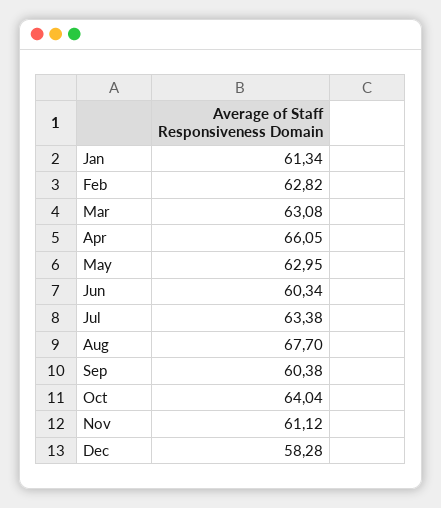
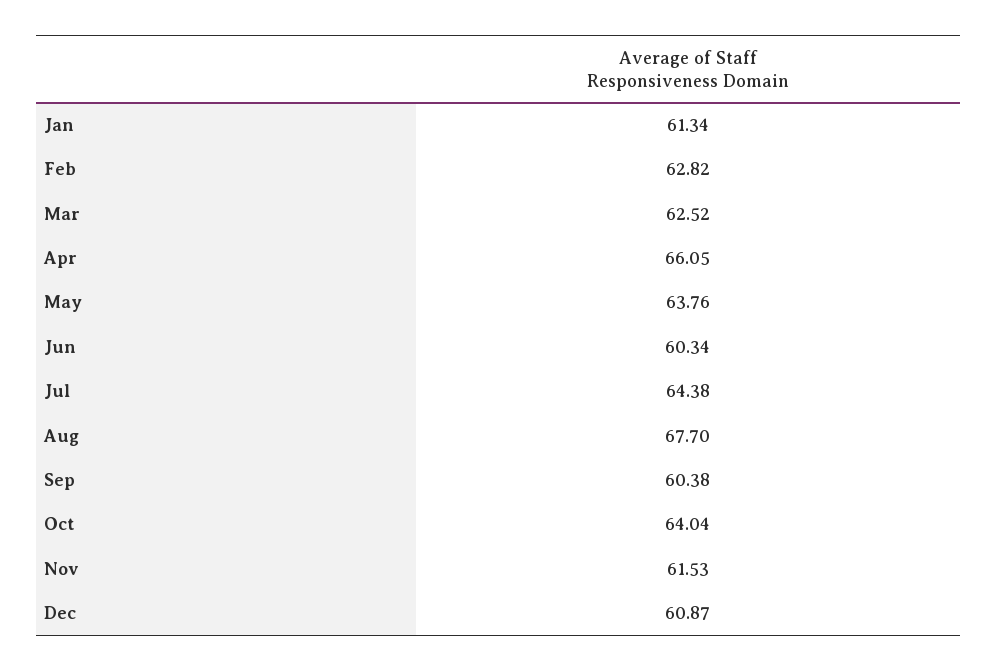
Mar: 63.08 -> 62.52
May: 62.95 -> 63.76
Jul: 63.38 -> 64.38
Nov: 61.12 -> 61.53
Dec: 58.28 -> 60.87

